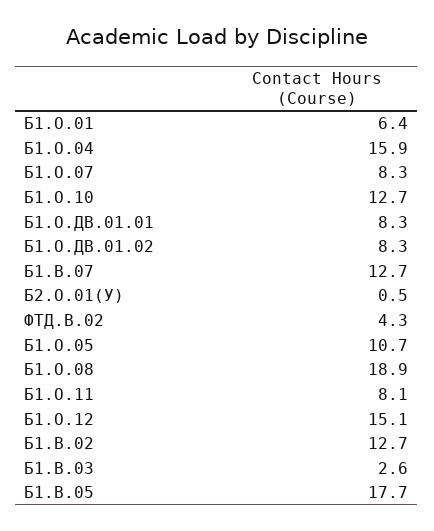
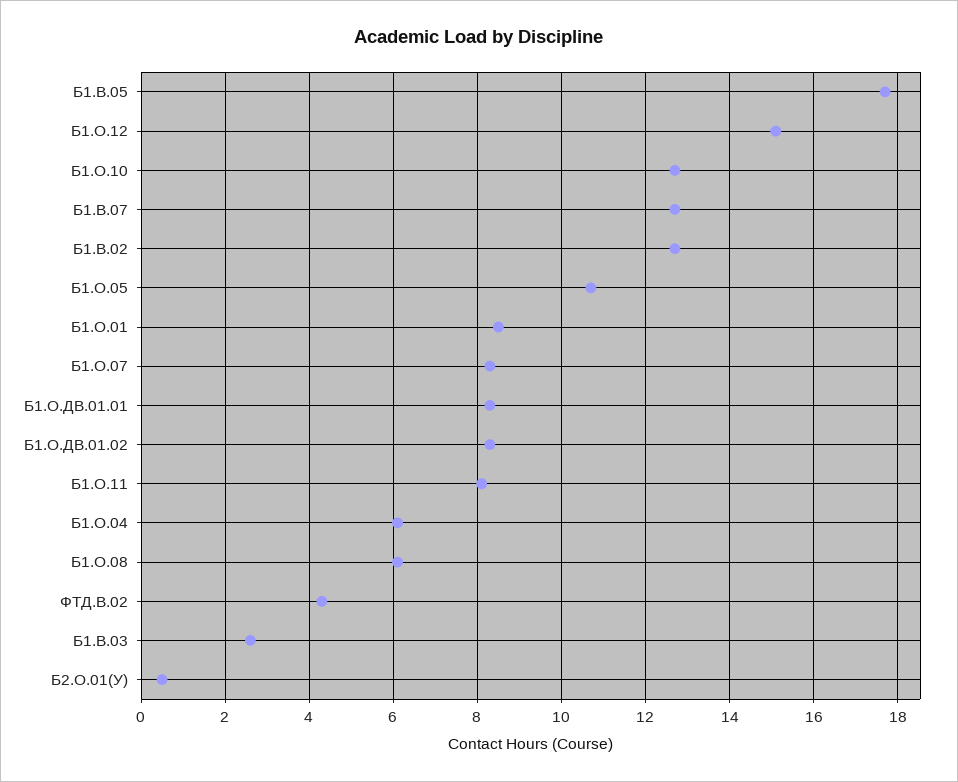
Б1.О.01: 6.4 -> 8.5
Б1.О.04: 15.9 -> 6
Б1.О.08: 18.9 -> 6

